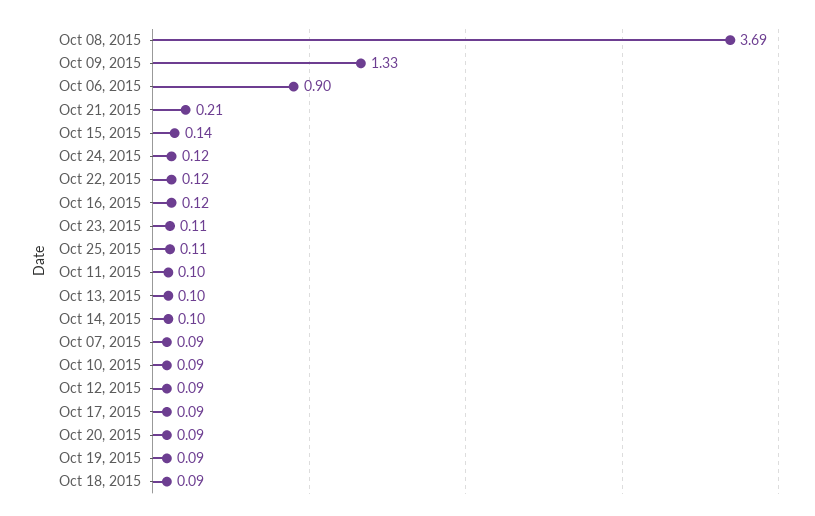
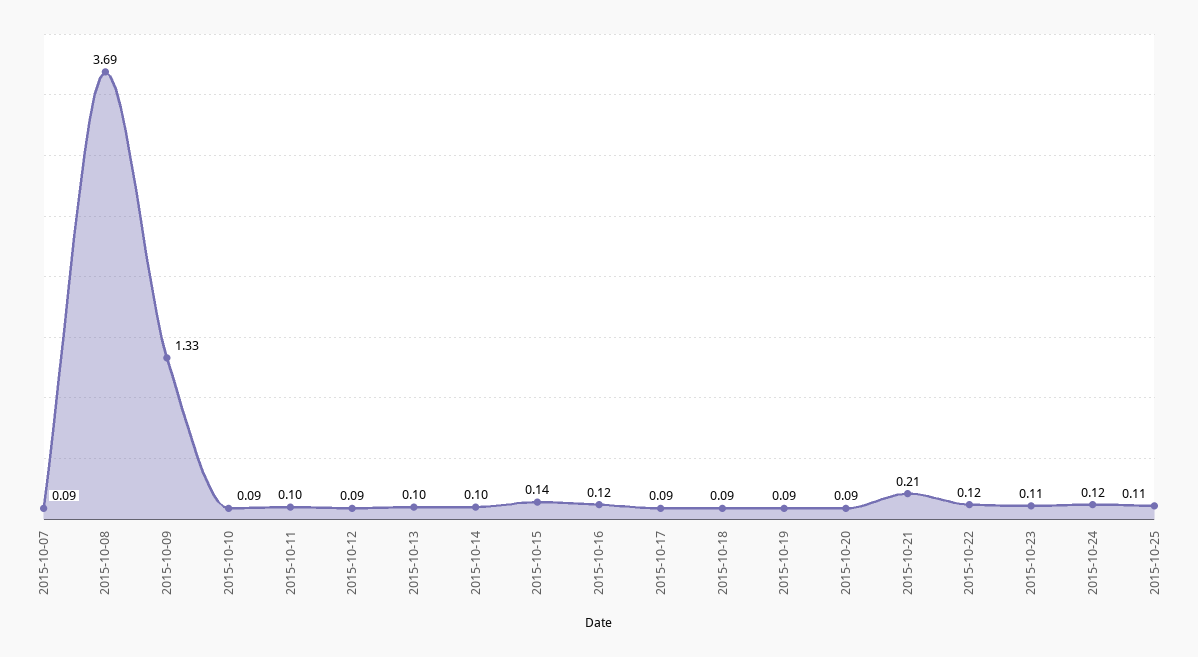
Oct 06, 2015: 0.9 -> none

